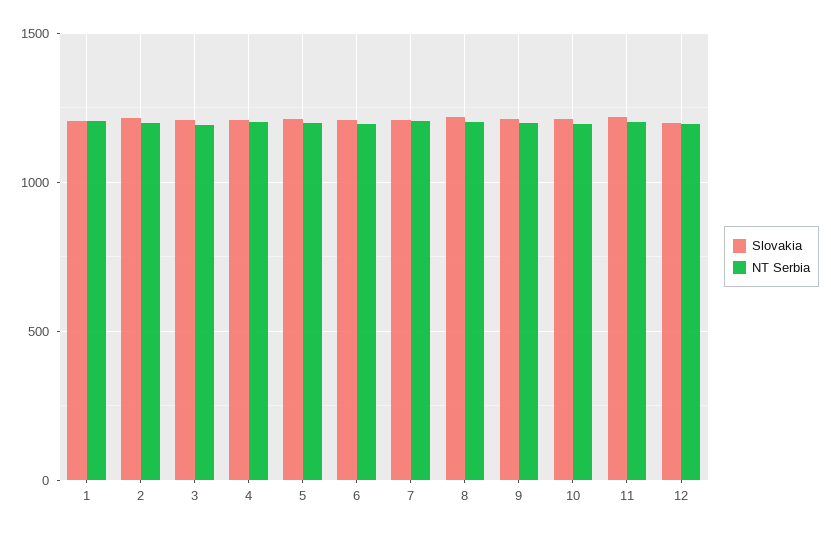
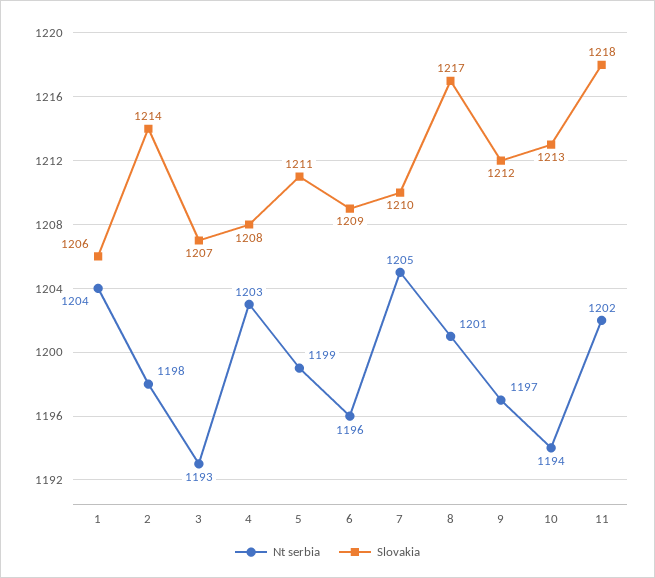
Slovakia, 12: 1200 -> none
NT Serbia, 12: 1200 -> none

